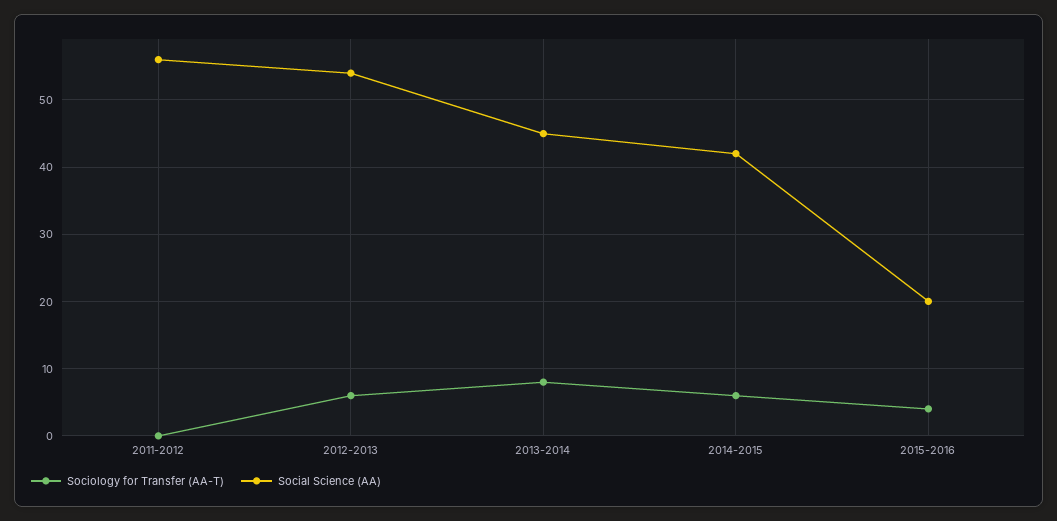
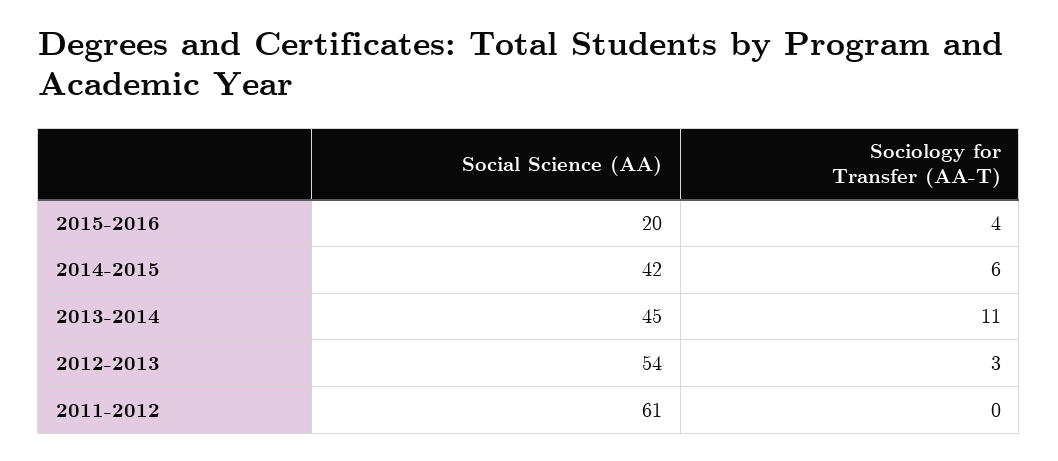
Social Science (AA), 2011-2012: 56 -> 61
Sociology for Transfer (AA-T), 2012-2013: 6 -> 3
Sociology for Transfer (AA-T), 2013-2014: 8 -> 11

